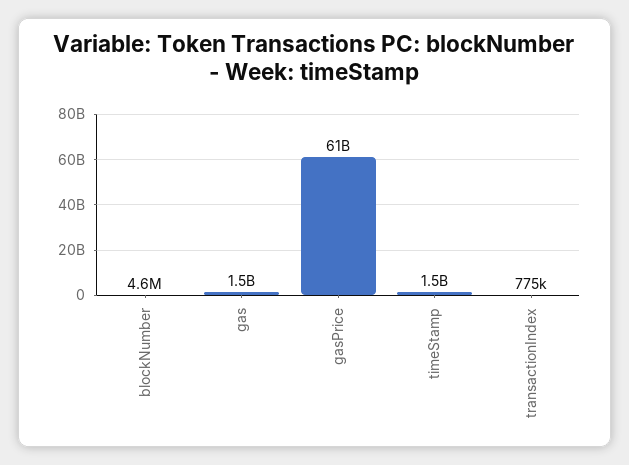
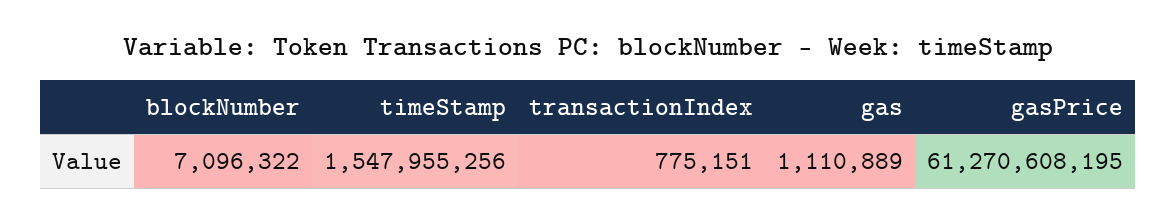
blockNumber: 4600000 -> 7096322
gas: 1500000000 -> 1110889

